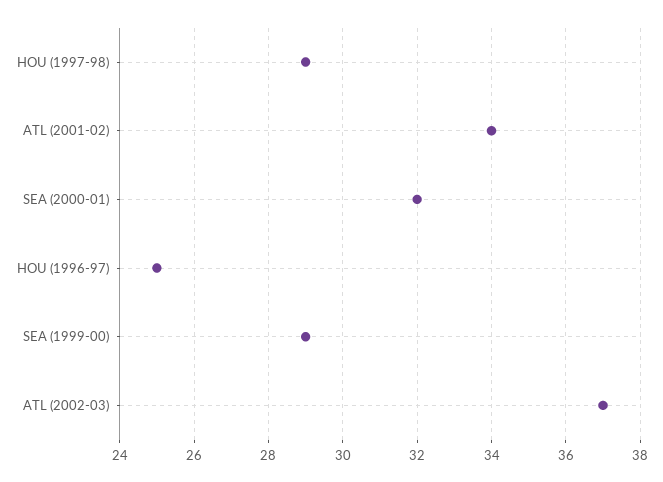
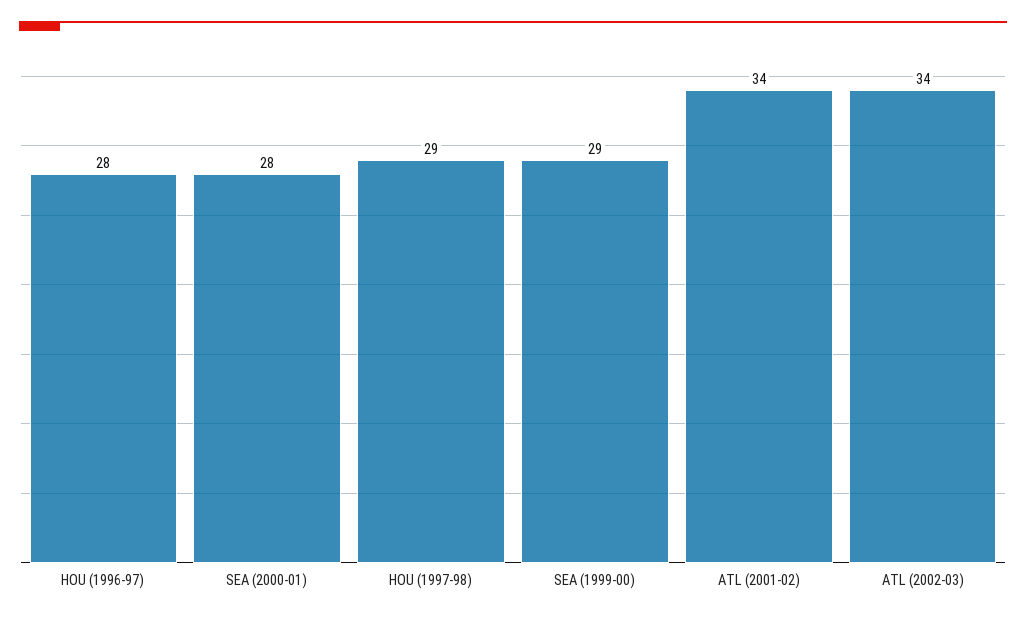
SEA (2000-01): 32 -> 28
HOU (1996-97): 25 -> 28
ATL (2002-03): 37 -> 34

